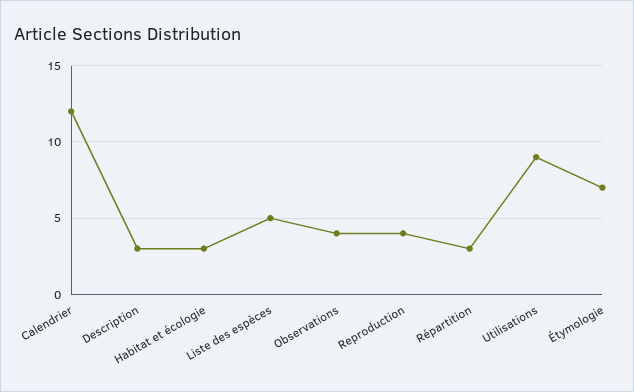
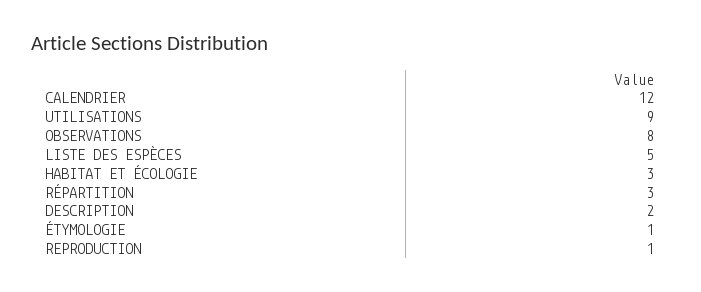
Description: 3 -> 2
Observations: 4 -> 8
Reproduction: 4 -> 1
Étymologie: 7 -> 1

